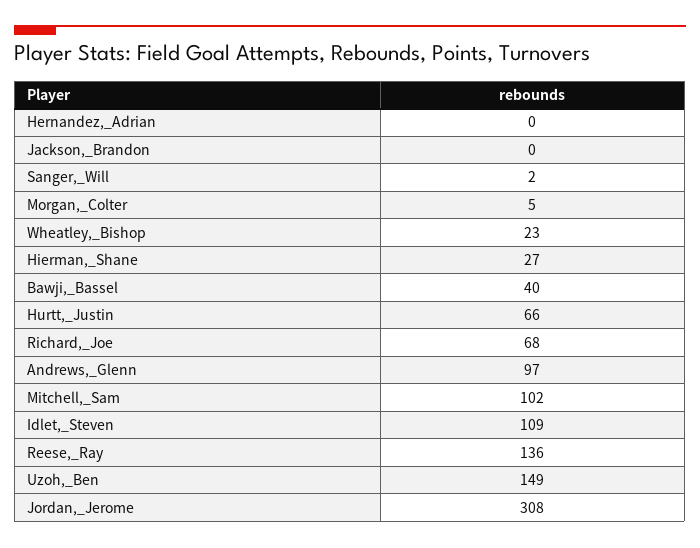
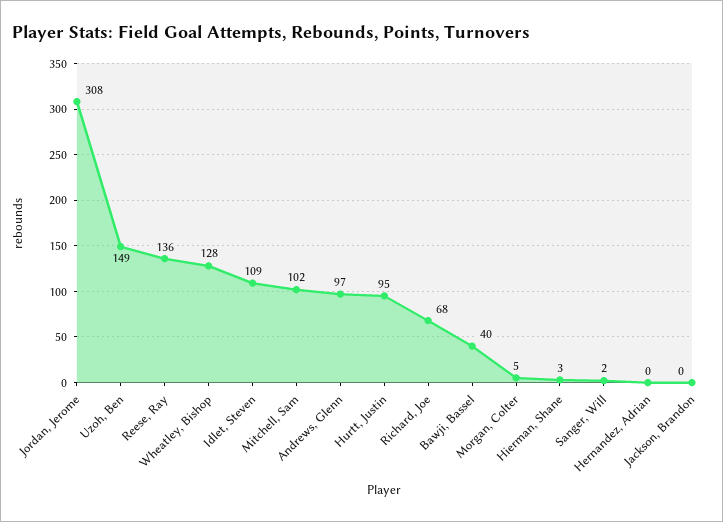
Wheatley,_Bishop: 23 -> 128
Hierman,_Shane: 27 -> 3
Hurtt,_Justin: 66 -> 95

